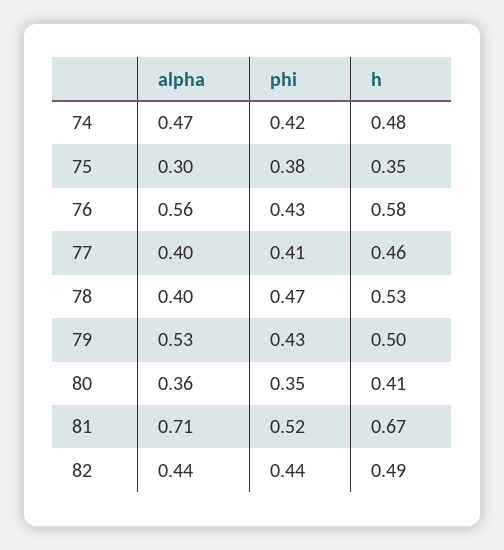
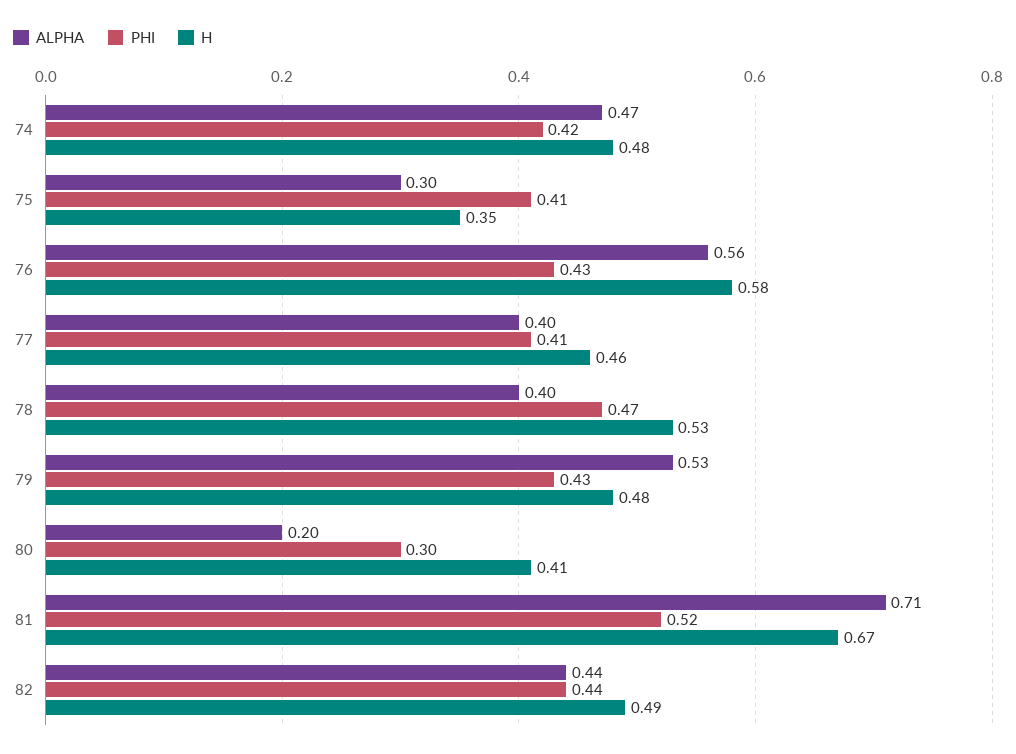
phi, 75: 0.38 -> 0.41
h, 79: 0.5 -> 0.48
alpha, 80: 0.36 -> 0.2
phi, 80: 0.35 -> 0.3

